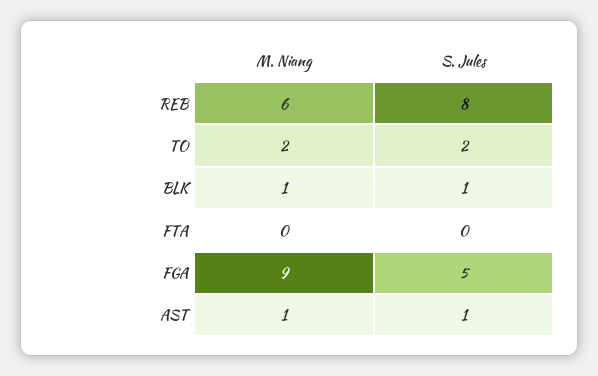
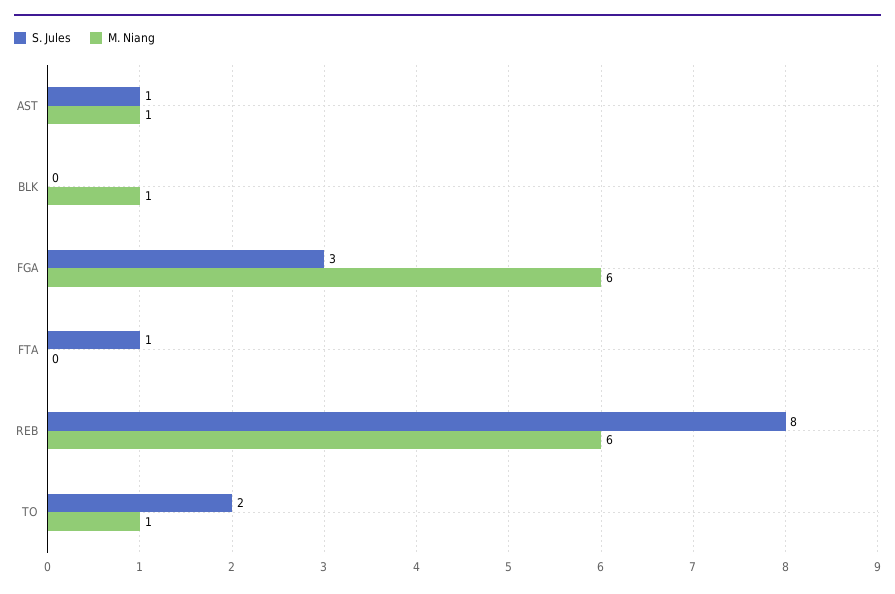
M. Niang, TO: 2 -> 1
S. Jules, BLK: 1 -> 0
S. Jules, FTA: 0 -> 1
M. Niang, FGA: 9 -> 6
S. Jules, FGA: 5 -> 3

